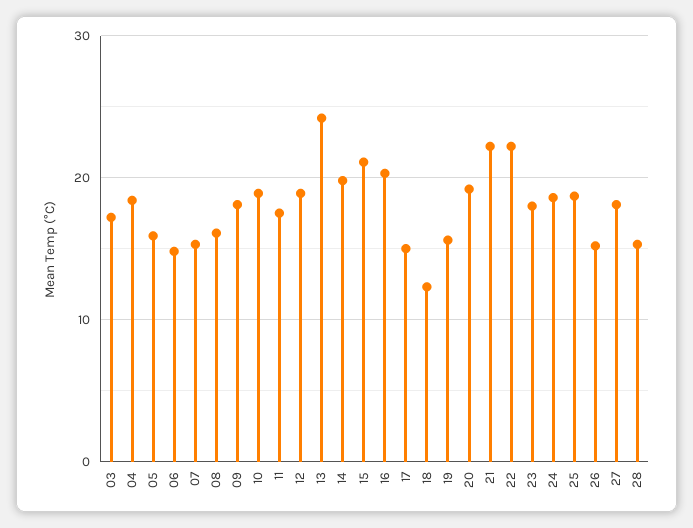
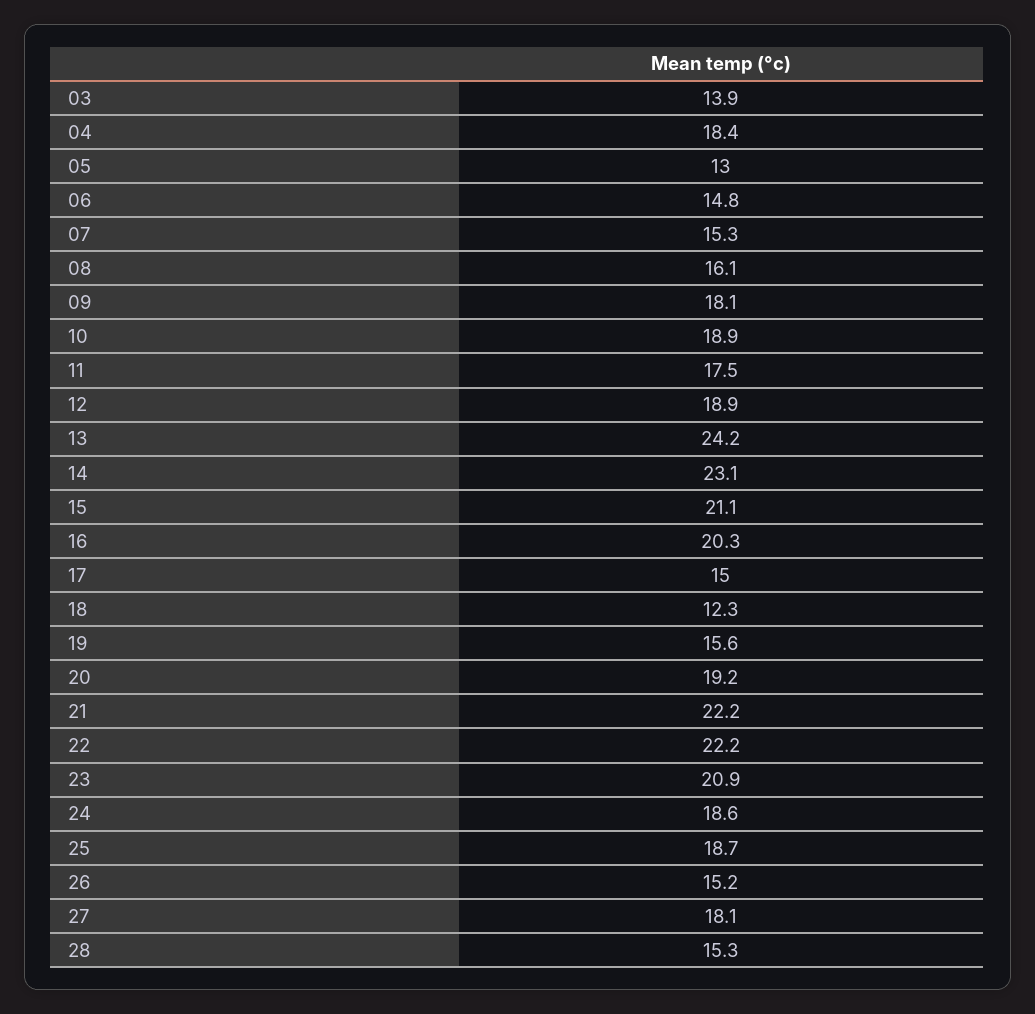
03: 17 -> 13.9
05: 16 -> 13
14: 20 -> 23.1
23: 18 -> 20.9

